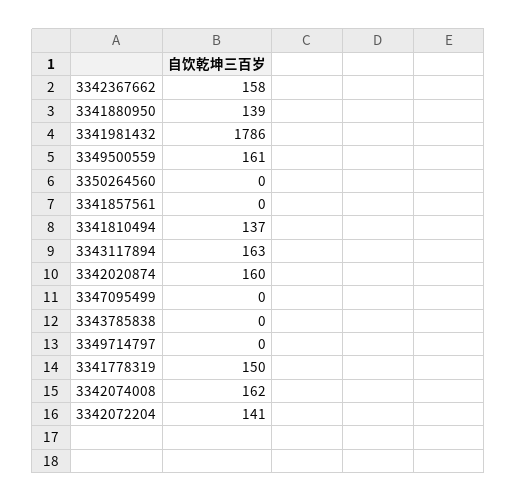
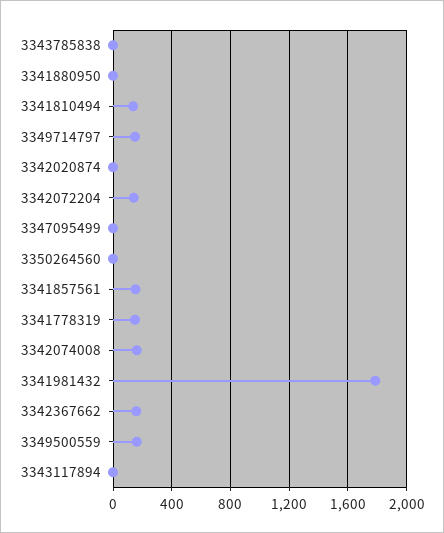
3341880950: 139 -> 0
3341857561: 0 -> 150
3343117894: 163 -> 0
3342020874: 160 -> 0
3349714797: 0 -> 150

